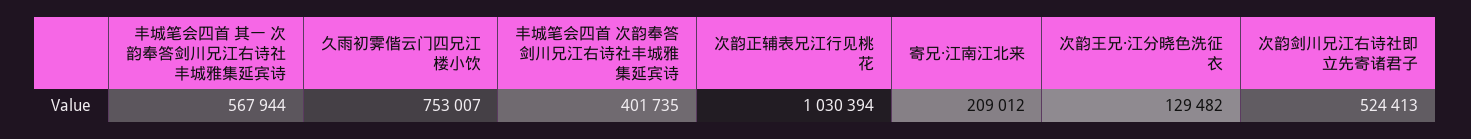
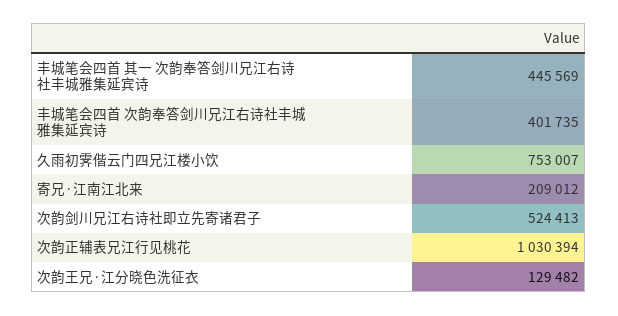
丰城笔会四首 其一 次韵奉答剑川兄江右诗社丰城雅集延宾诗: 567944 -> 445569

